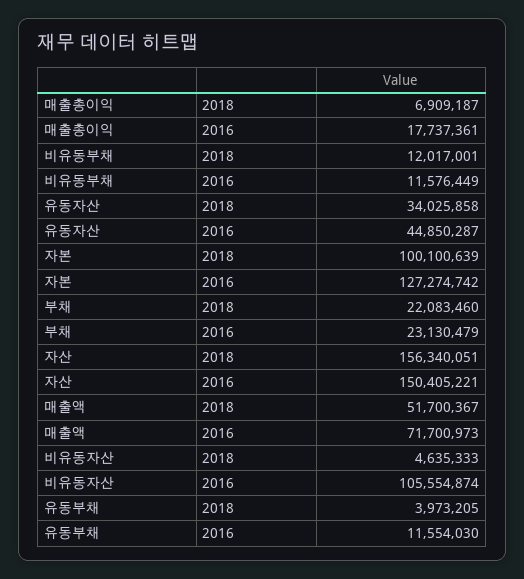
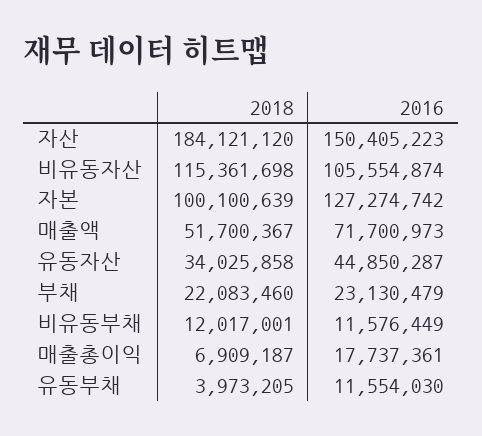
자산, 2018: 156340051 -> 184121120
자산, 2016: 150405221 -> 150405223
비유동자산, 2018: 4635333 -> 115361698

